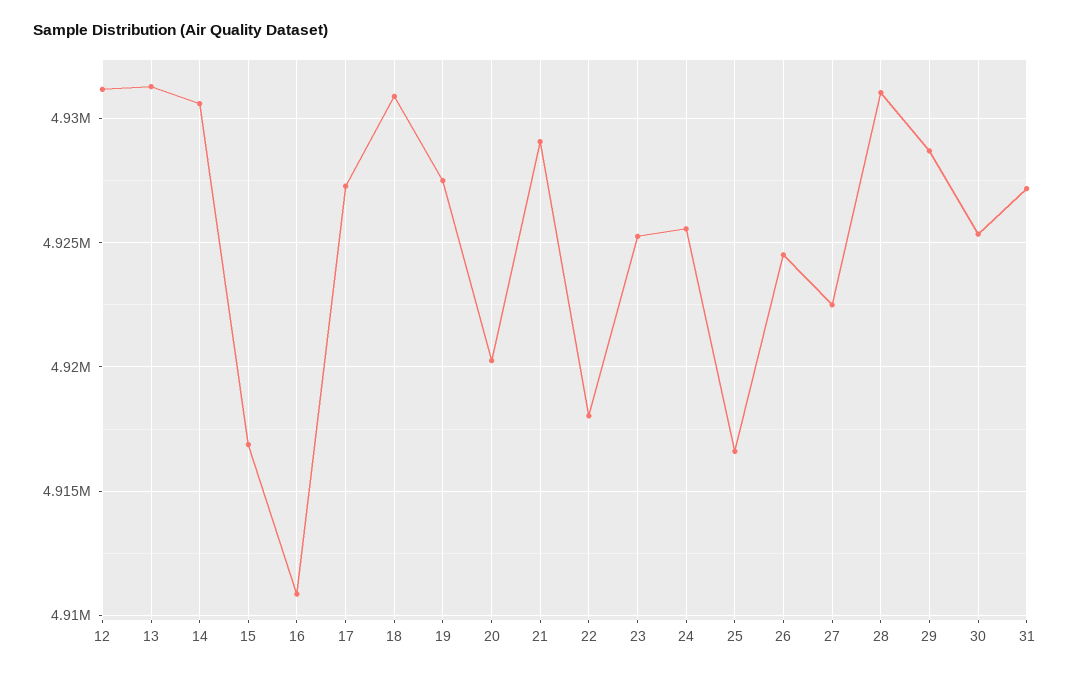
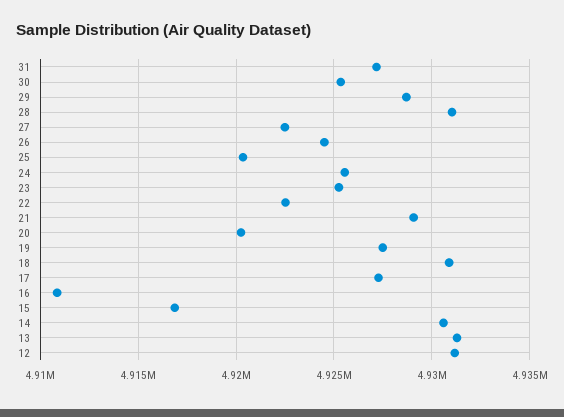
22: 4918000 -> 4922500
25: 4916500 -> 4920500

